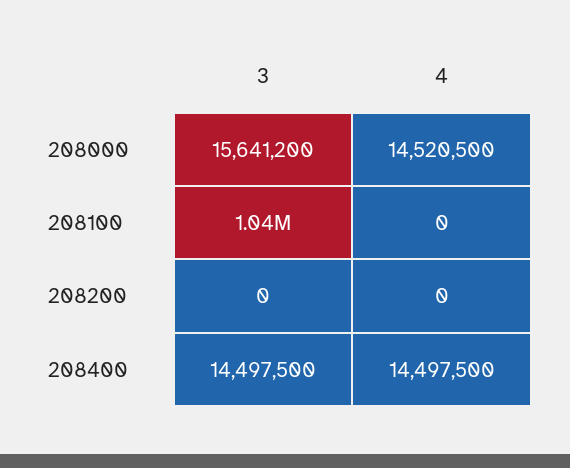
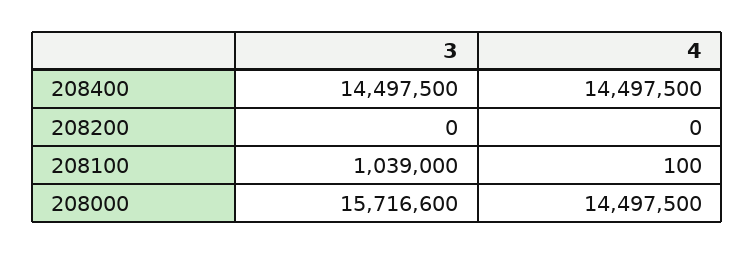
3, 208000: 15641200 -> 15716600
4, 208000: 14520500 -> 14497500
4, 208100: 0 -> 100

